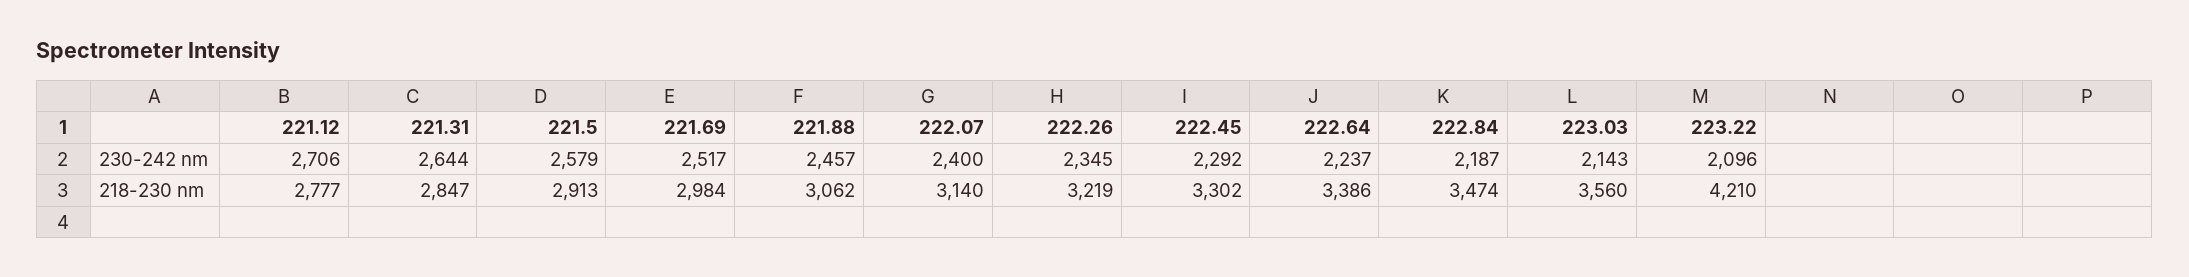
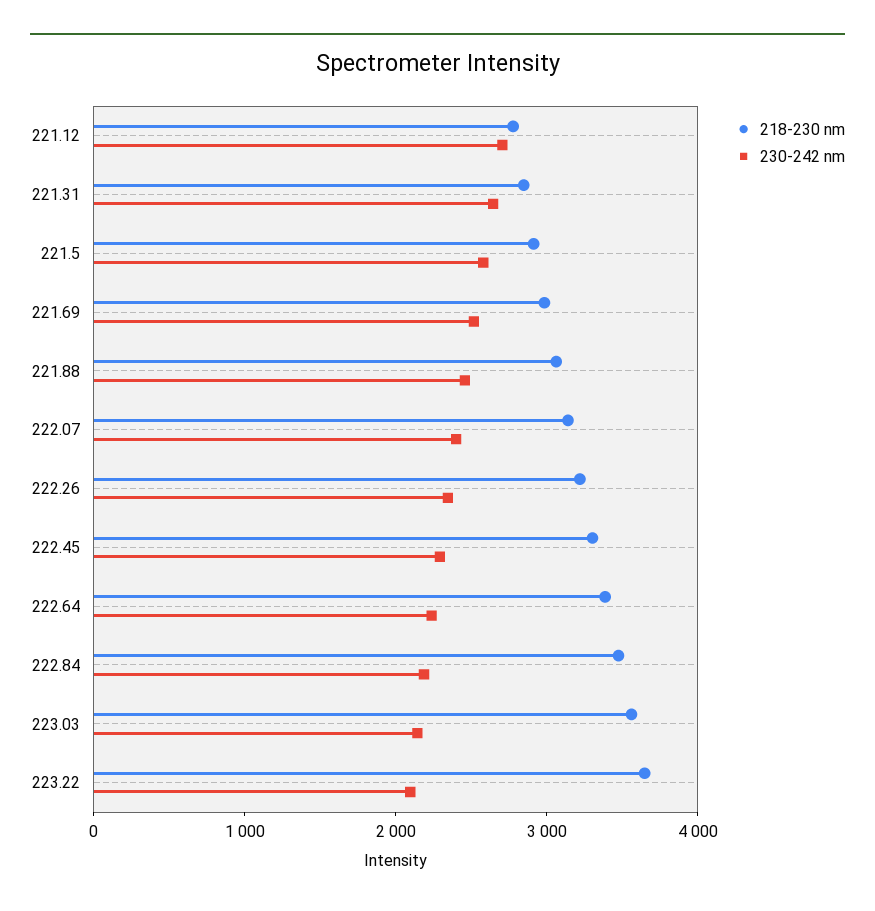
218-230 nm, 223.22: 4210 -> 3600

